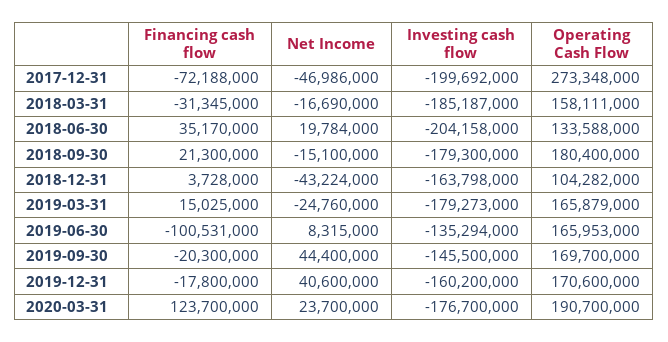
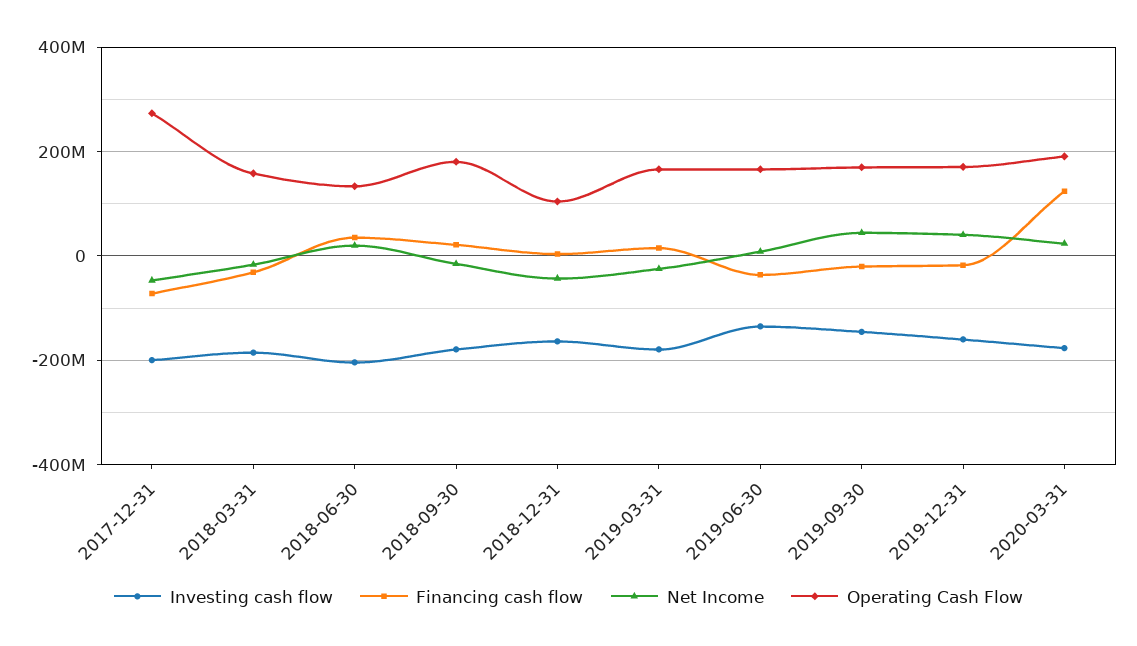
Financing cash flow, 2019-06-30: -100531000 -> -40000000

